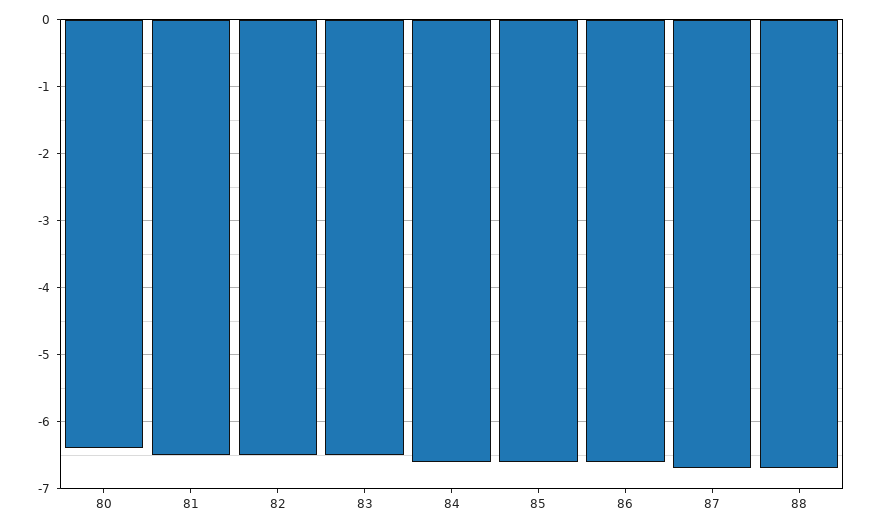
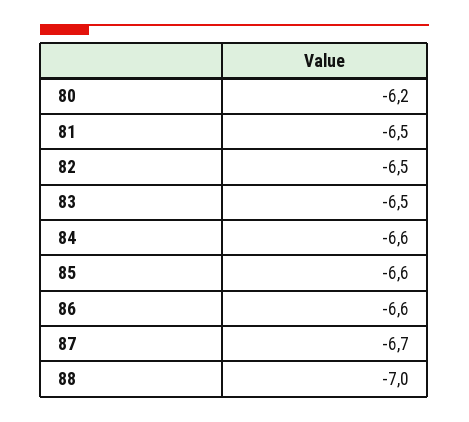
80: -6.4 -> -6.2
88: -6.7 -> -7

